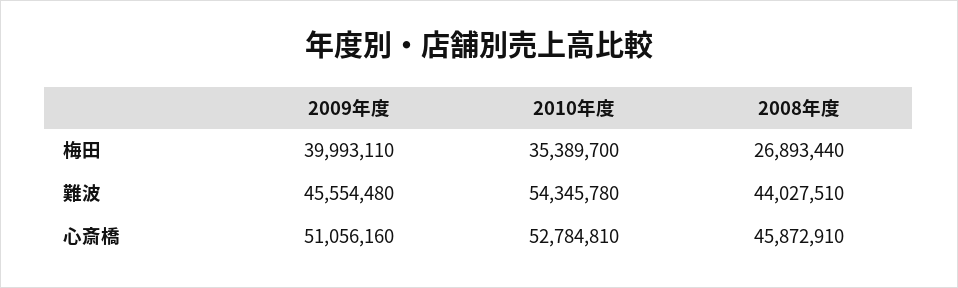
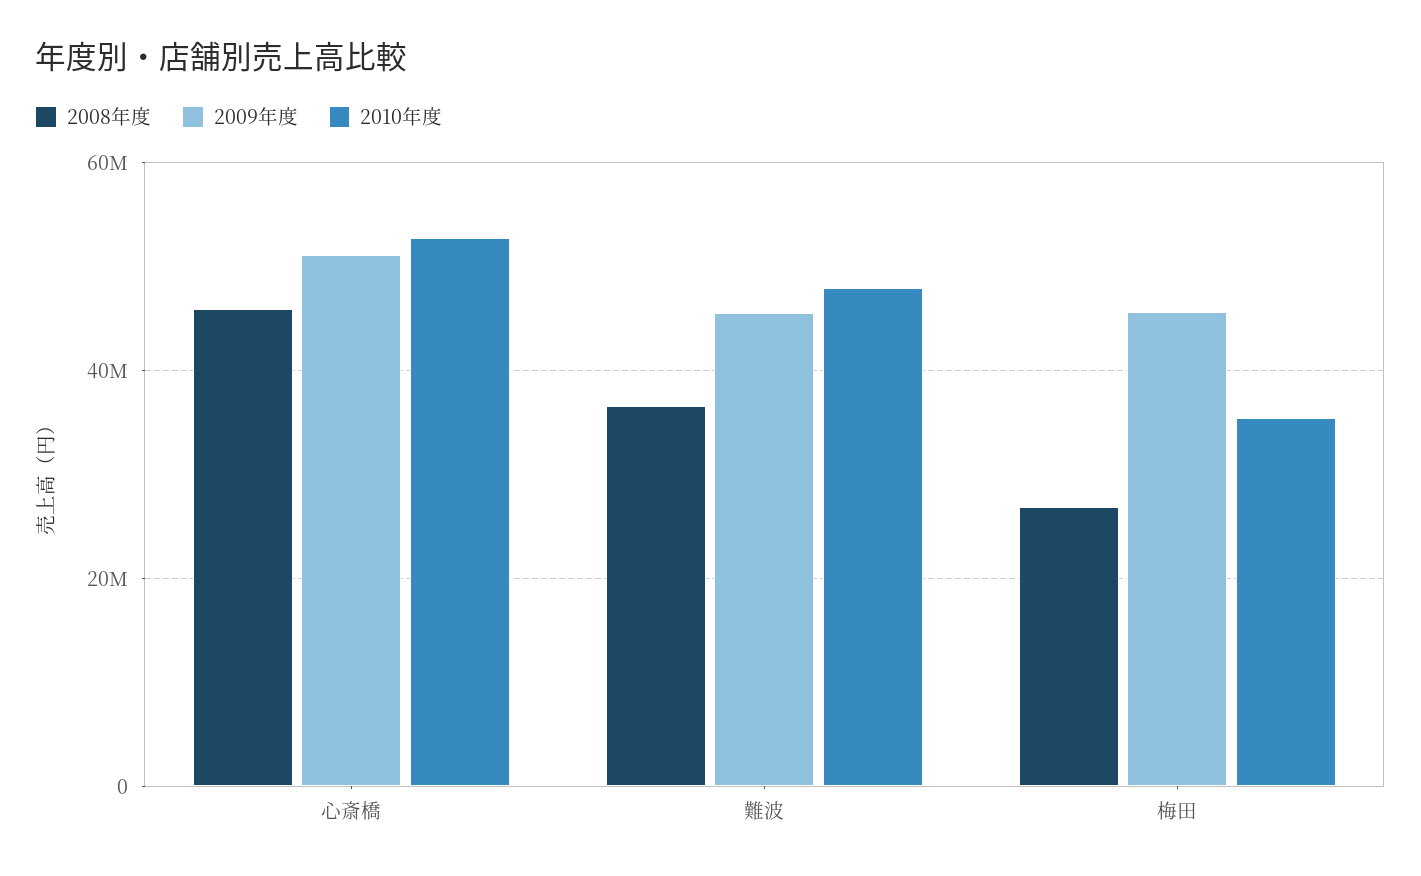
2009年度, 梅田: 39993110 -> 46000000
2010年度, 難波: 54345780 -> 48000000
2008年度, 難波: 44027510 -> 36000000

